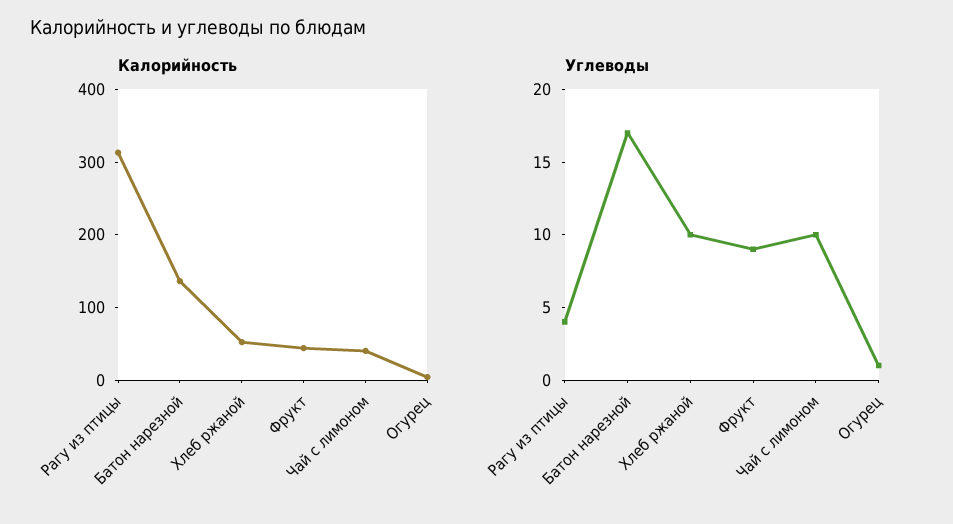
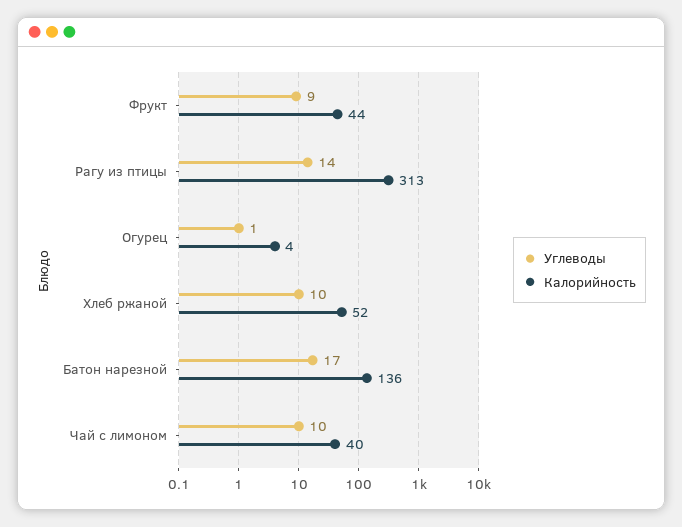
Углеводы, Рагу из птицы: 4 -> 14

